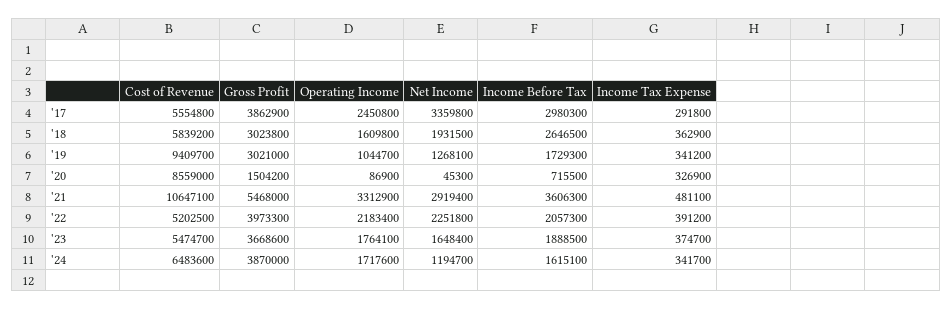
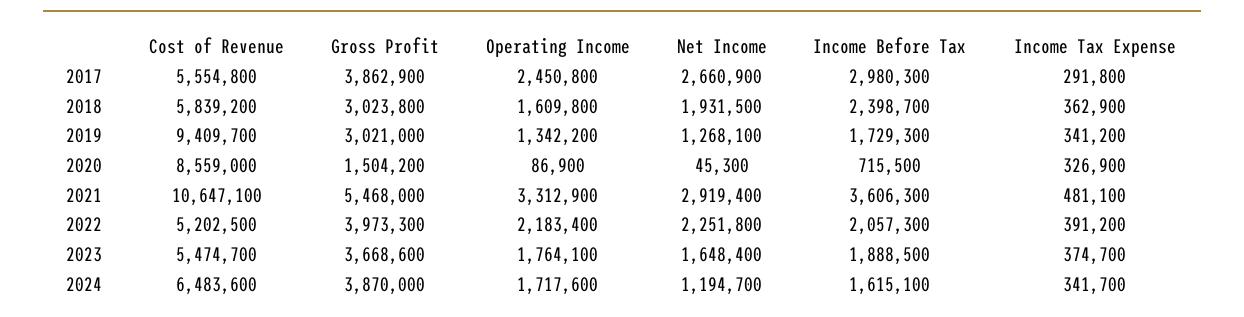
Net Income, '17: 3359800 -> 2660900
Income Before Tax, '18: 2646500 -> 2398700
Operating Income, '19: 1044700 -> 1342200

